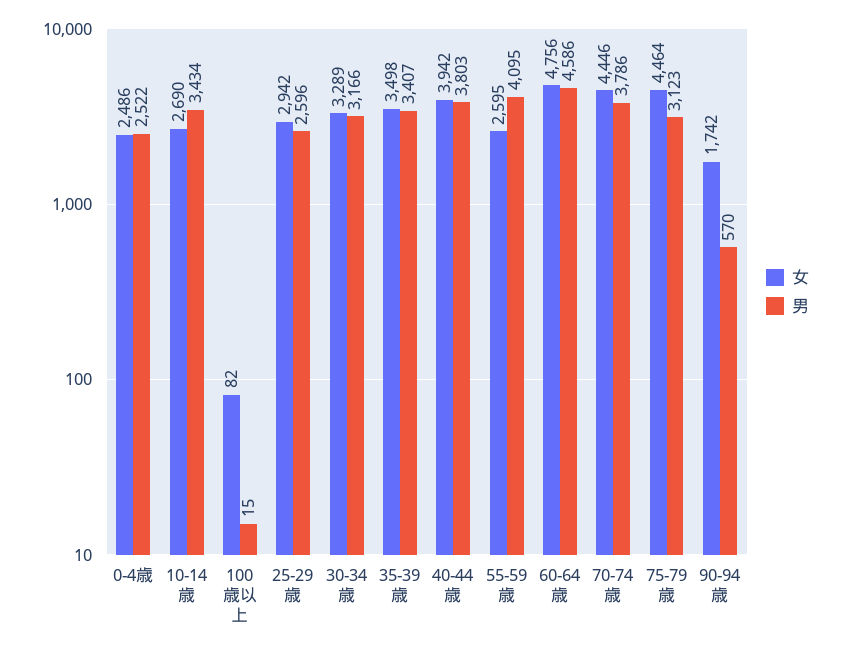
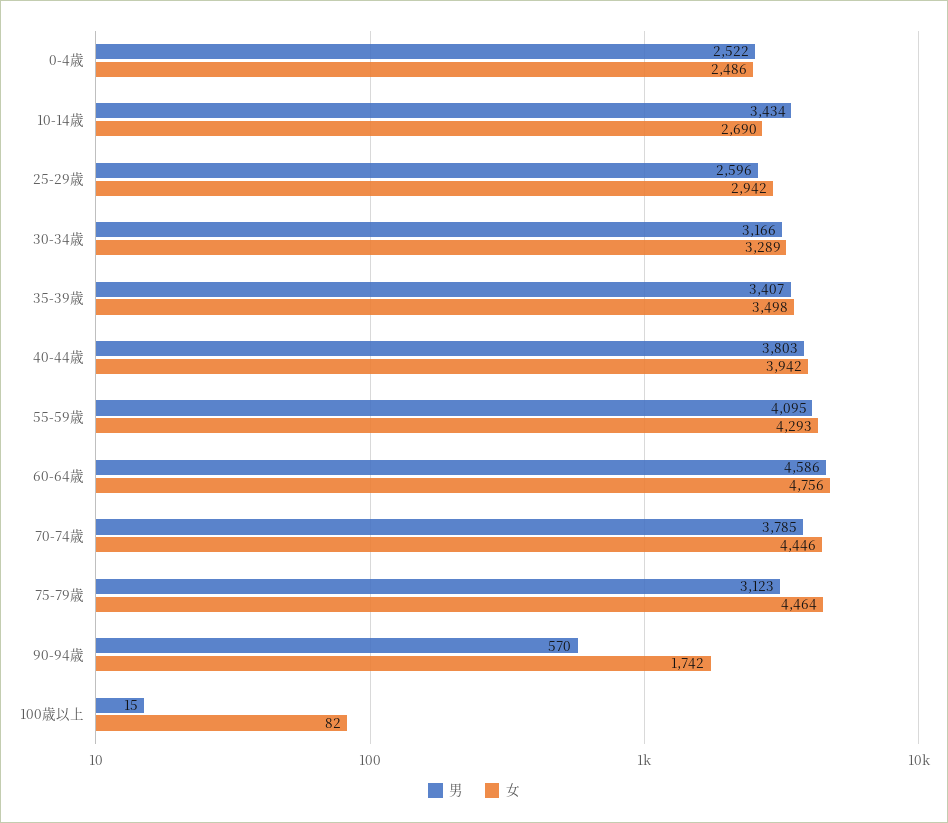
女, 55-59歳: 2595 -> 4293
男, 70-74歳: 3786 -> 3785

